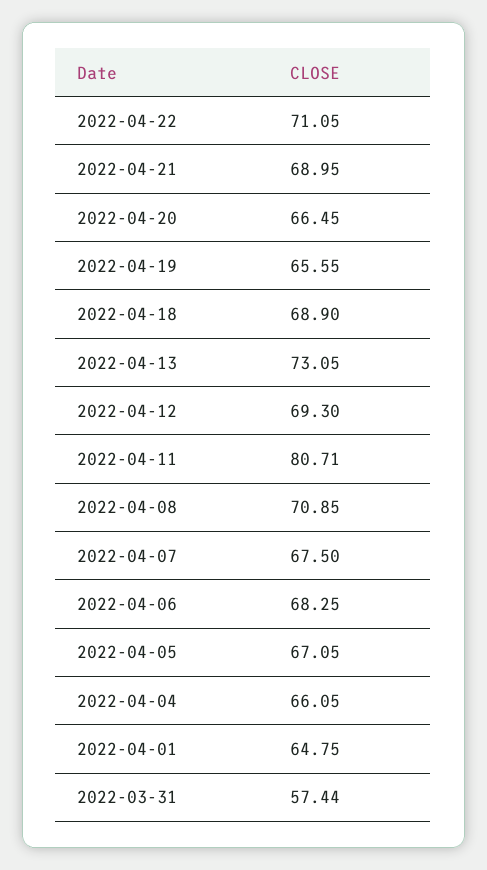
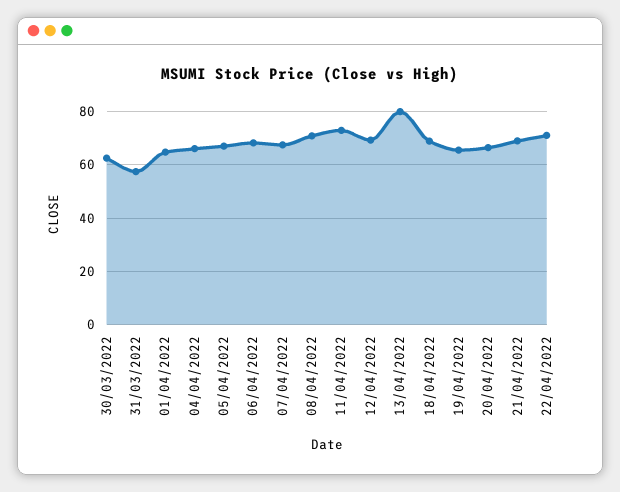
2022-04-13: 73.05 -> 80
2022-04-11: 80.71 -> 72.5
30/03/2022: none -> 62.5

